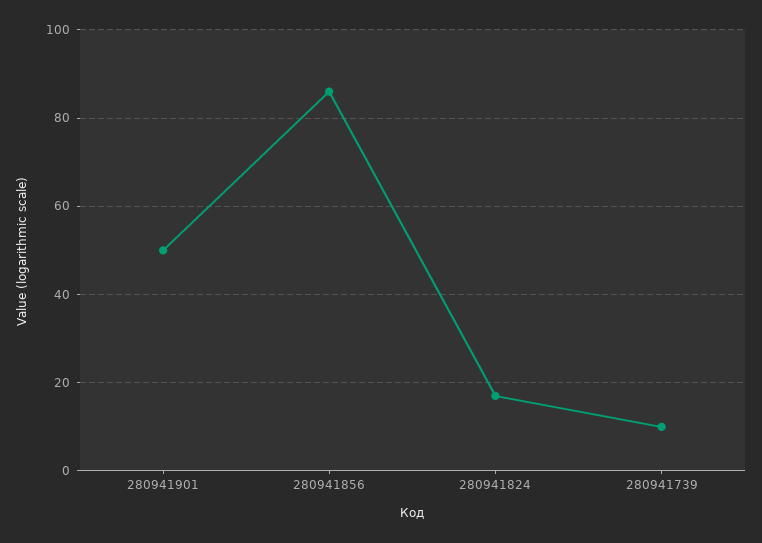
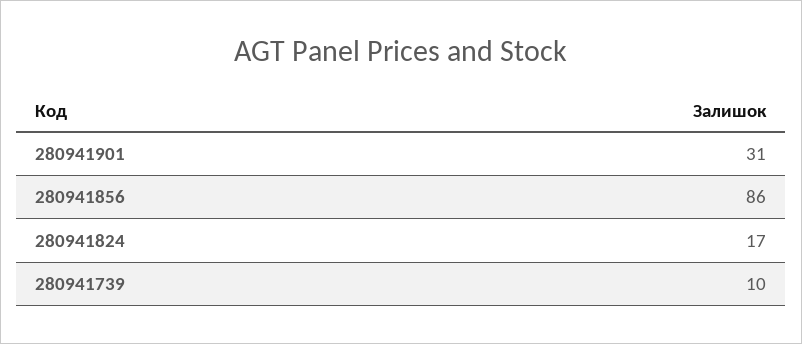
280941901: 50 -> 31

